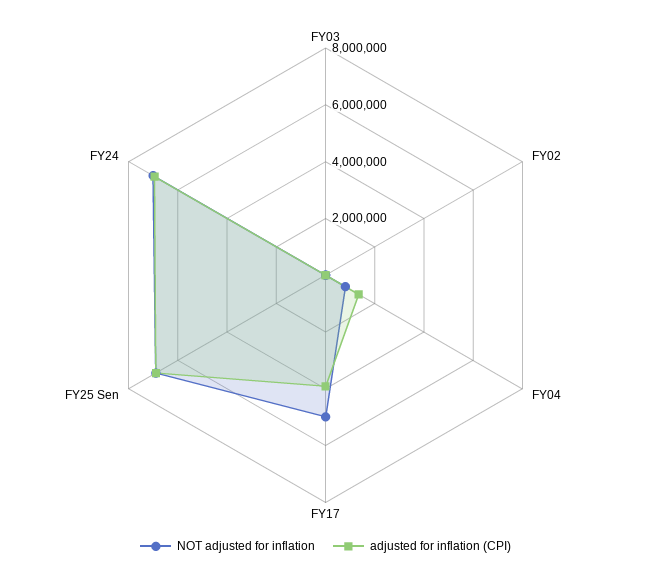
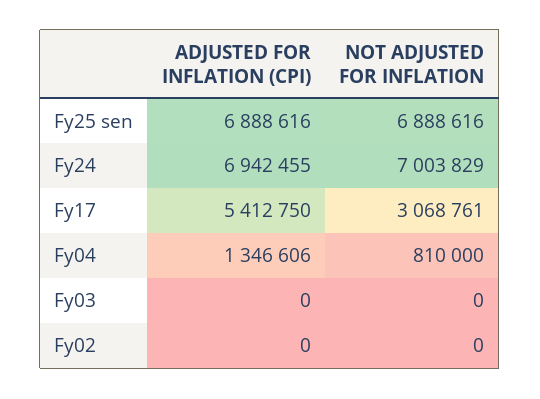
NOT adjusted for inflation, FY17: 5000000 -> 3068761
adjusted for inflation (CPI), FY17: 4000000 -> 5412750

